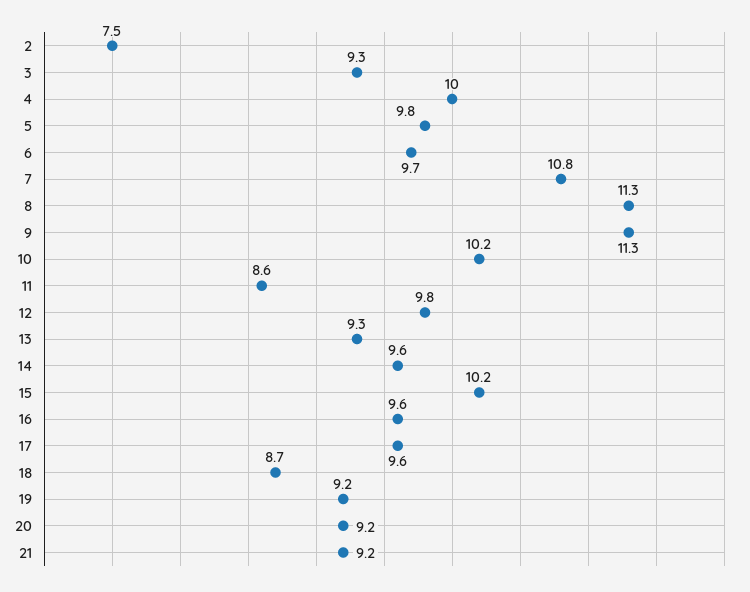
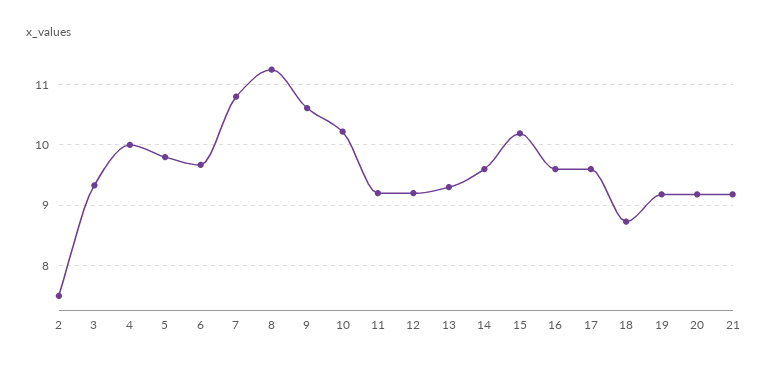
9: 11.3 -> 10.6
11: 8.6 -> 9.2
12: 9.8 -> 9.2

